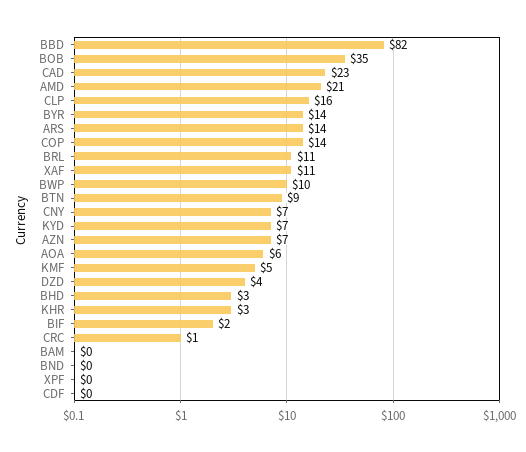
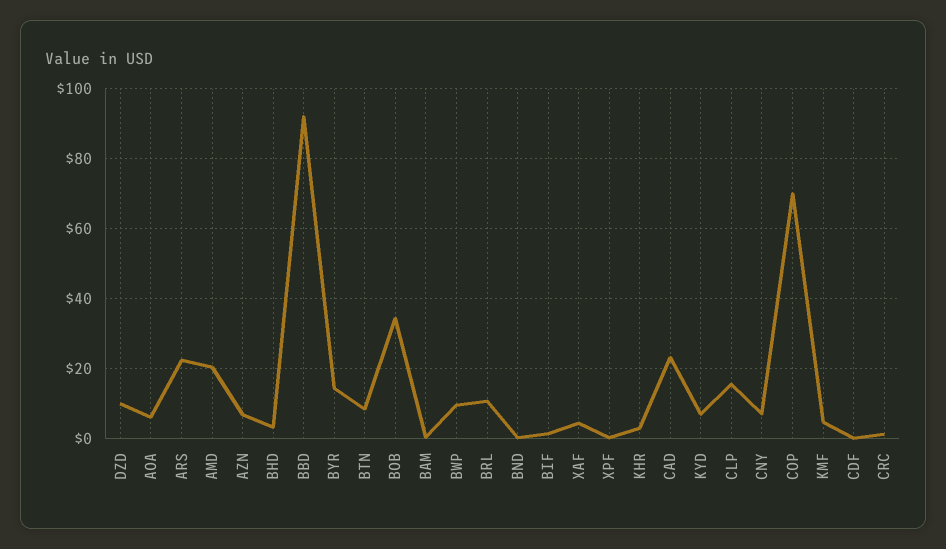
BBD: 82 -> 92
ARS: 14 -> 22
COP: 14 -> 70
XAF: 11 -> 4
DZD: 4 -> 10

